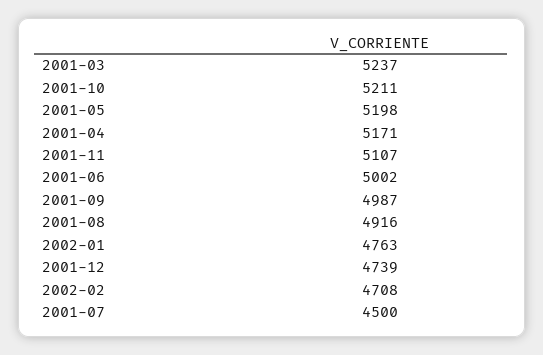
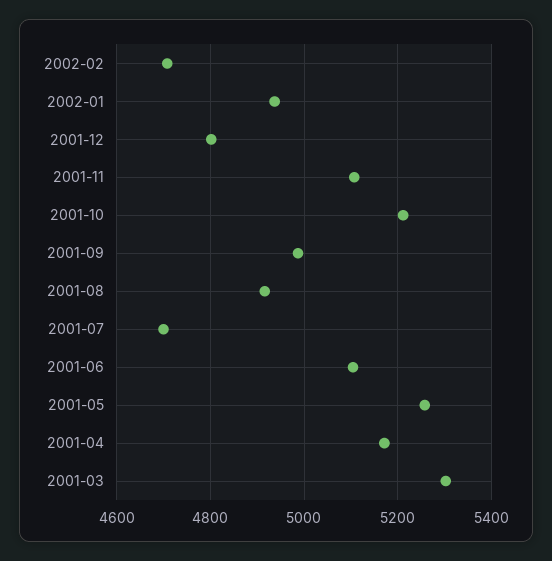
2001-03: 5237 -> 5300
2001-05: 5198 -> 5260
2001-06: 5002 -> 5100
2002-01: 4763 -> 4940
2001-12: 4739 -> 4800
2001-07: 4500 -> 4700

